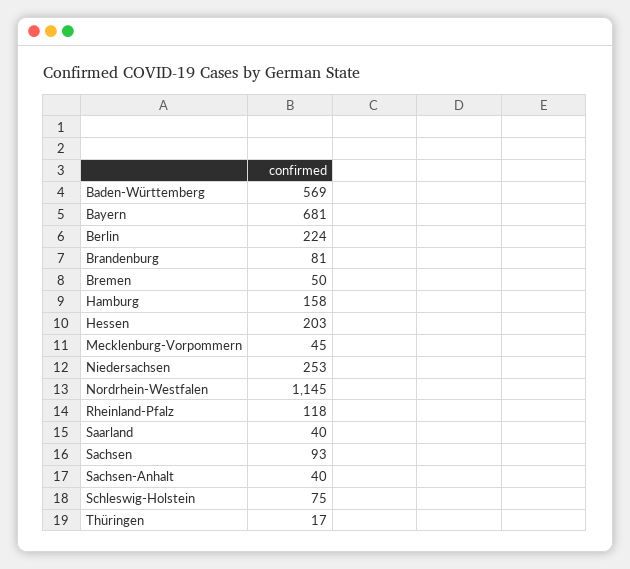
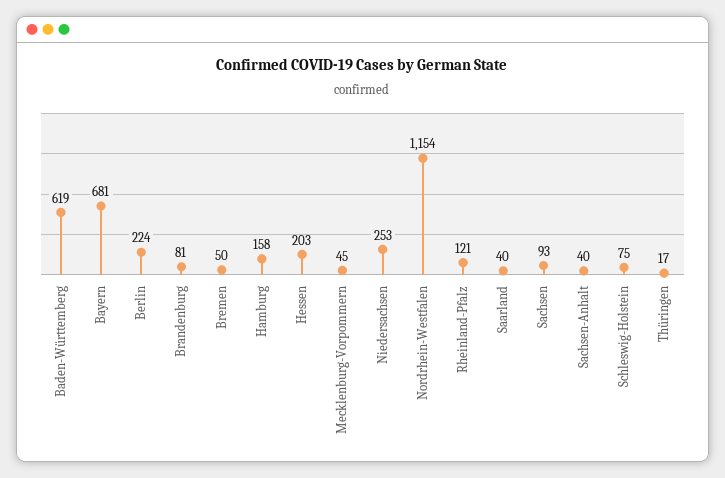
Baden-Württemberg: 569 -> 619
Nordrhein-Westfalen: 1145 -> 1154
Rheinland-Pfalz: 118 -> 121

